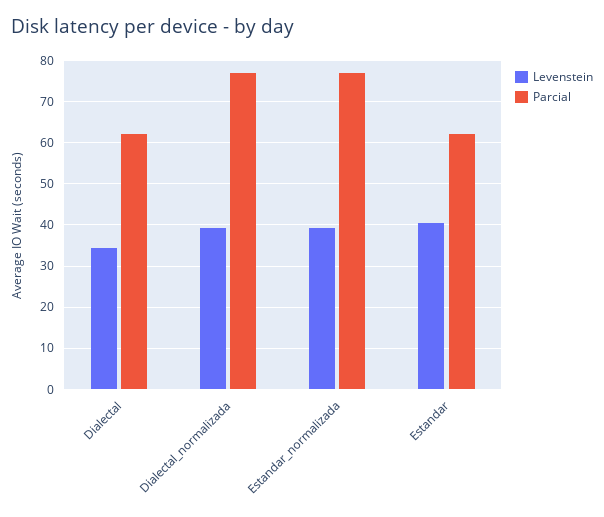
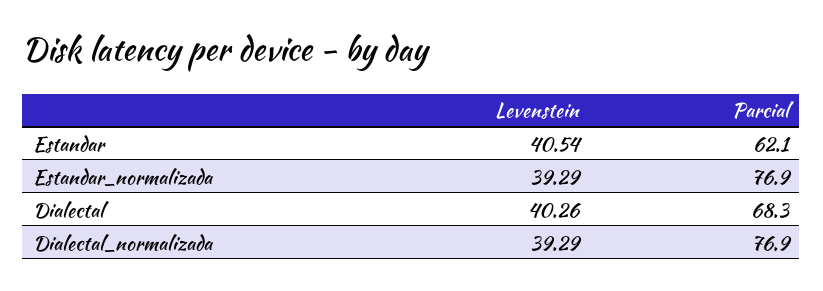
Levenstein, Dialectal: 34 -> 40.26
Parcial, Dialectal: 62 -> 68.3

